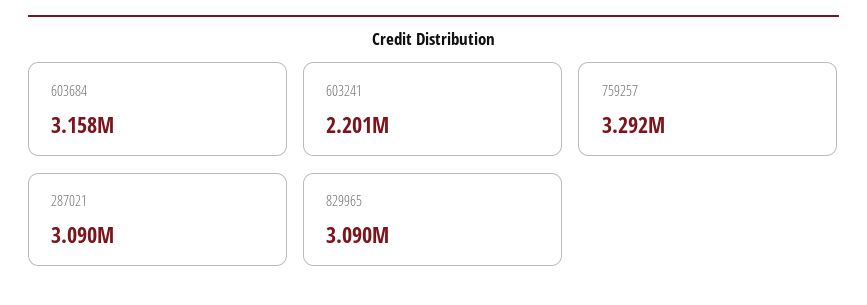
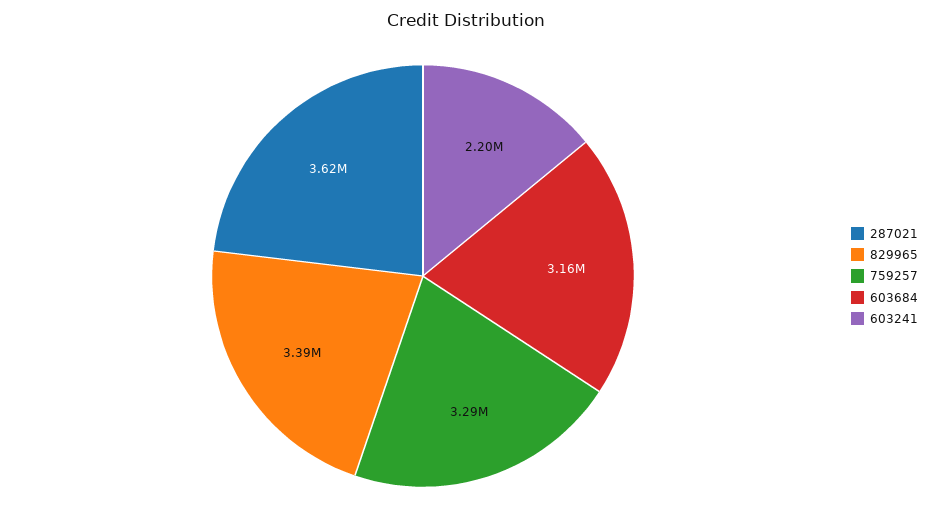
287021: 3090000 -> 3620000
829965: 3090000 -> 3390000

